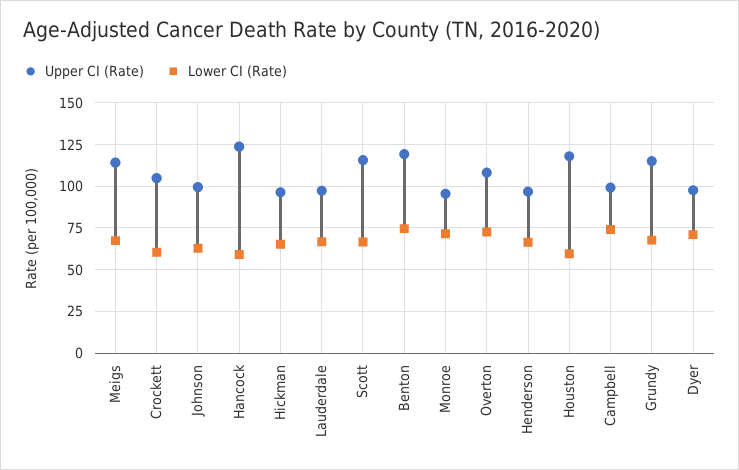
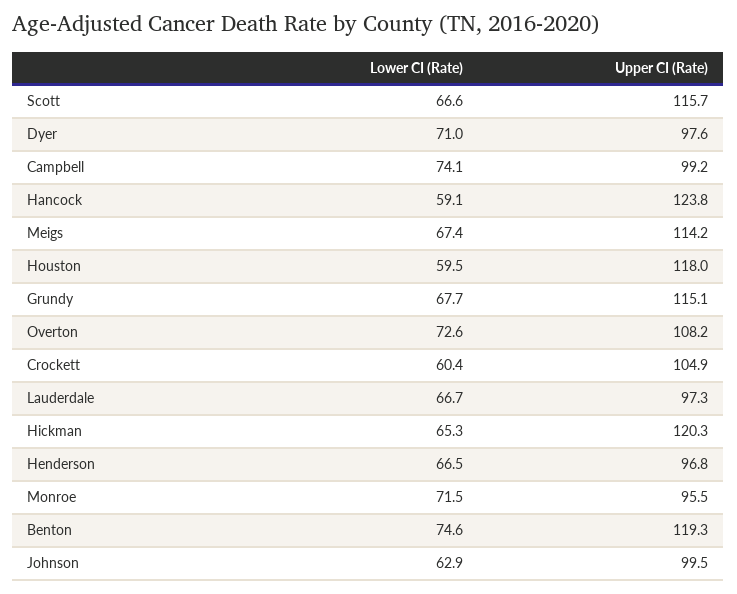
Upper CI (Rate), Hickman: 95 -> 120.3

